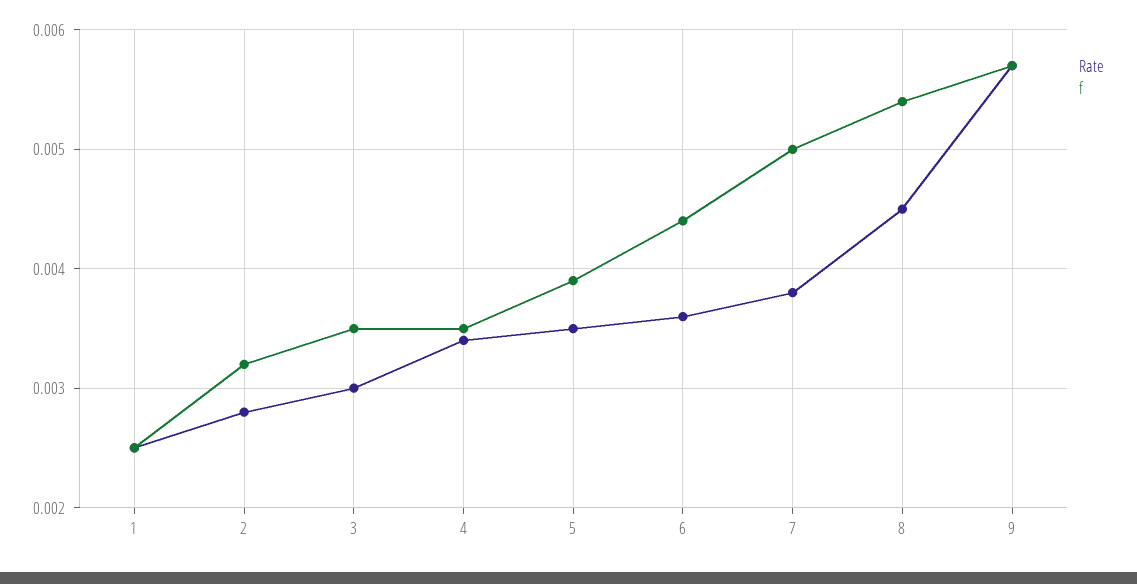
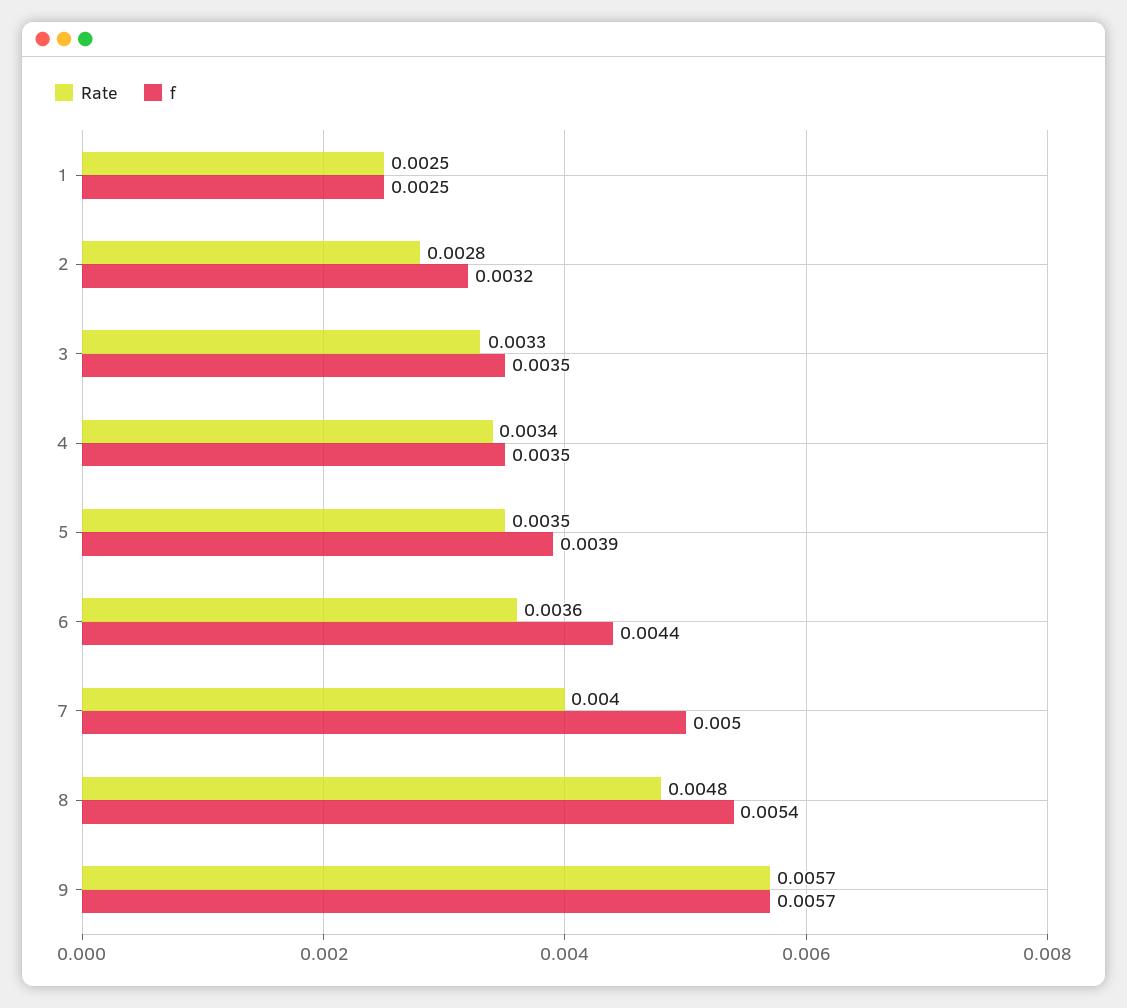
Rate, 3: 0.003 -> 0.0033
Rate, 7: 0.0038 -> 0.004
Rate, 8: 0.0045 -> 0.0048

